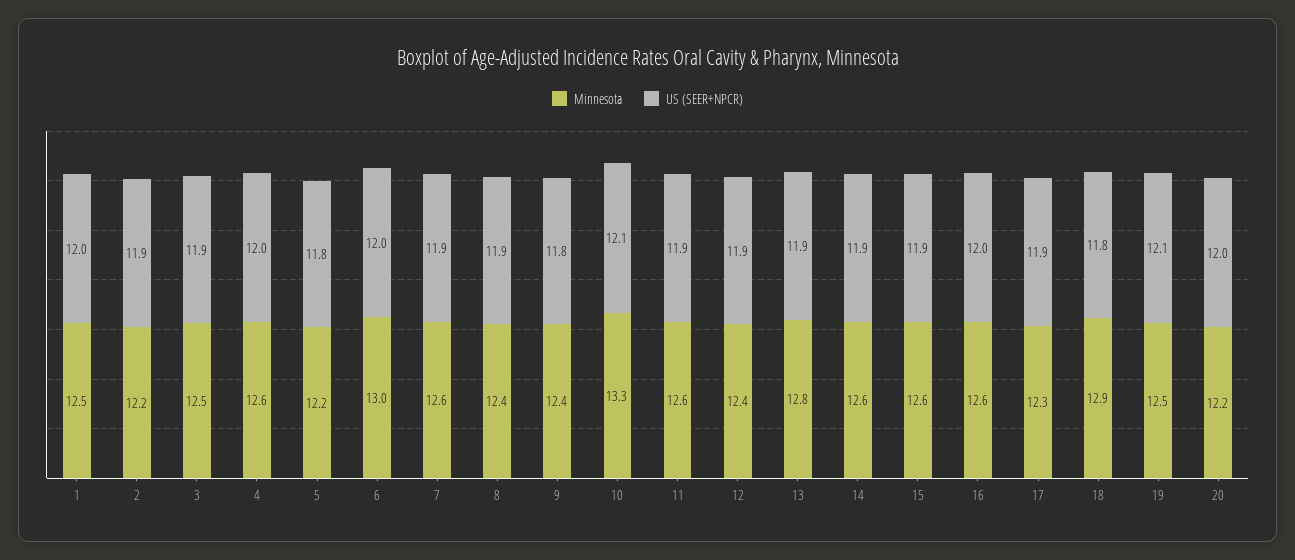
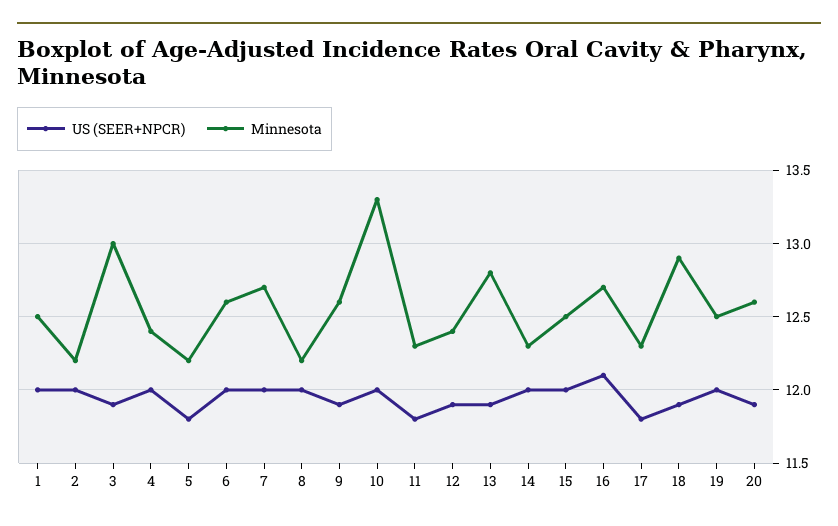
US (SEER+NPCR), 2: 11.9 -> 12
Minnesota, 3: 12.5 -> 13
Minnesota, 4: 12.6 -> 12.4
Minnesota, 6: 13 -> 12.6
Minnesota, 7: 12.6 -> 12.7
US (SEER+NPCR), 7: 11.9 -> 12
Minnesota, 8: 12.4 -> 12.2
US (SEER+NPCR), 8: 11.9 -> 12
Minnesota, 9: 12.4 -> 12.6
US (SEER+NPCR), 9: 11.8 -> 11.9
US (SEER+NPCR), 10: 12.1 -> 12
Minnesota, 11: 12.6 -> 12.3
US (SEER+NPCR), 11: 11.9 -> 11.8
Minnesota, 14: 12.6 -> 12.3
US (SEER+NPCR), 14: 11.9 -> 12
Minnesota, 15: 12.6 -> 12.5
US (SEER+NPCR), 15: 11.9 -> 12
Minnesota, 16: 12.6 -> 12.7
US (SEER+NPCR), 16: 12 -> 12.1
US (SEER+NPCR), 17: 11.9 -> 11.8
US (SEER+NPCR), 18: 11.8 -> 11.9
US (SEER+NPCR), 19: 12.1 -> 12
Minnesota, 20: 12.2 -> 12.6
US (SEER+NPCR), 20: 12 -> 11.9

